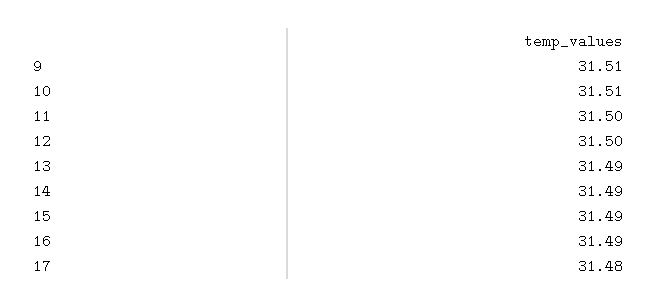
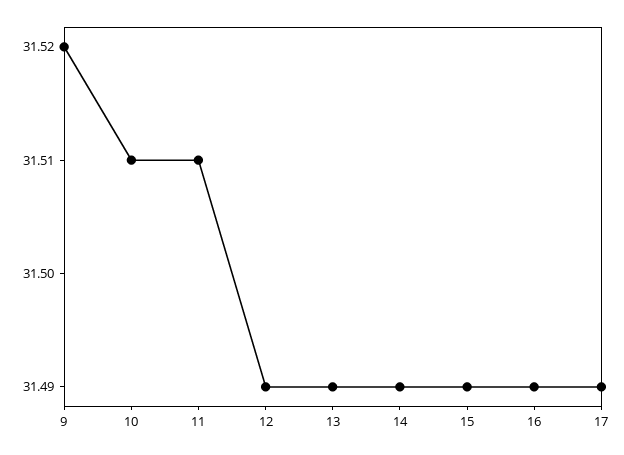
9: 31.51 -> 31.52
11: 31.5 -> 31.51
12: 31.5 -> 31.49
17: 31.48 -> 31.49

